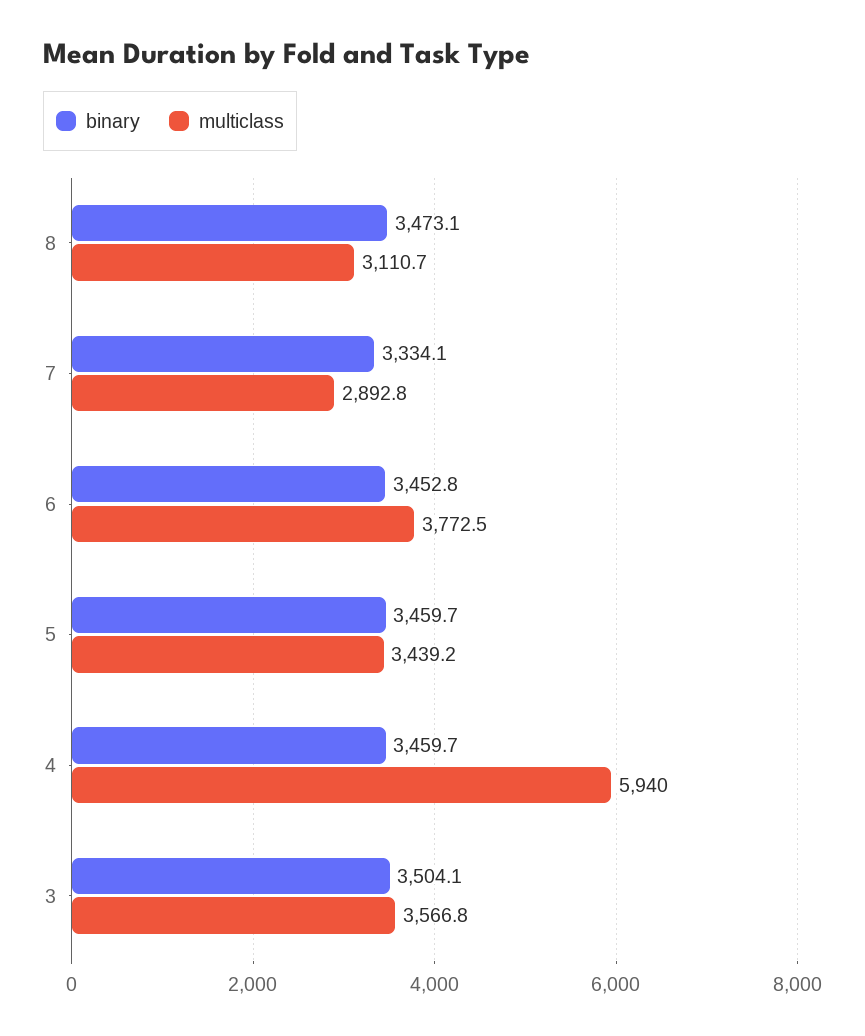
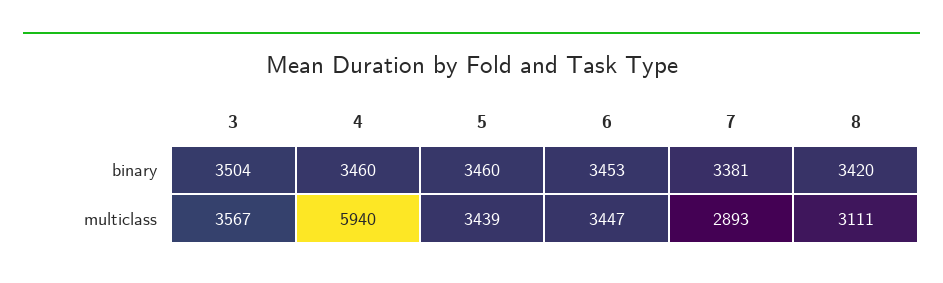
binary, 8: 3473.1 -> 3420
binary, 7: 3334.1 -> 3381
multiclass, 6: 3772.5 -> 3447

